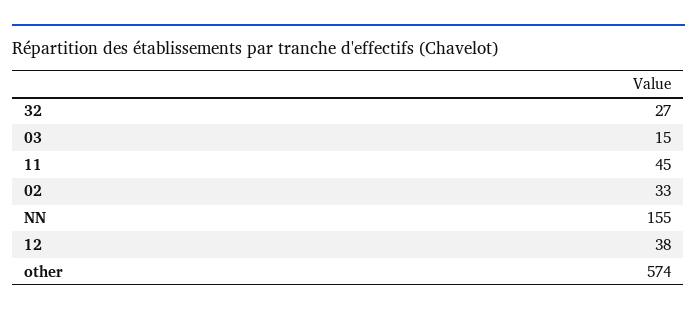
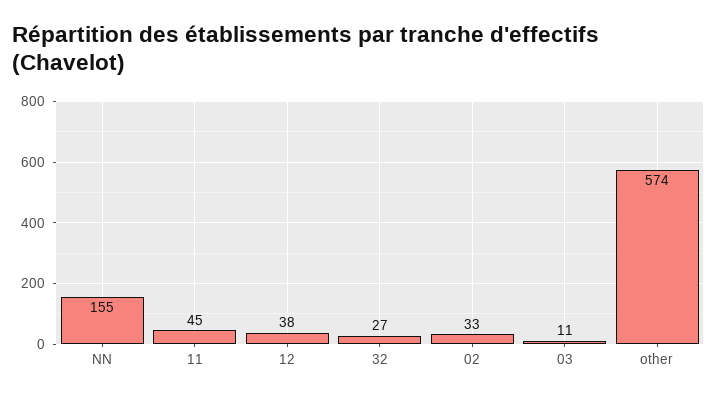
03: 15 -> 11

